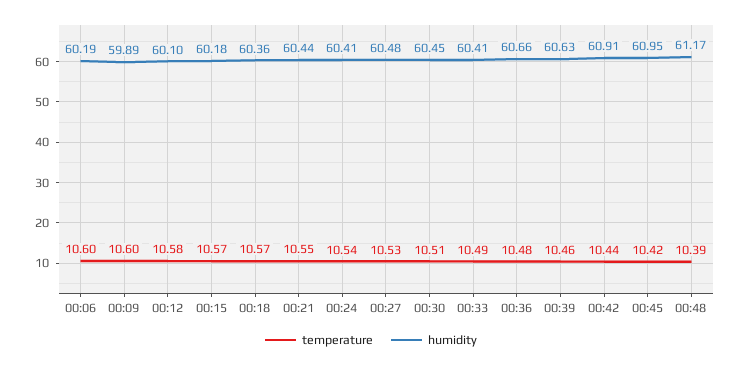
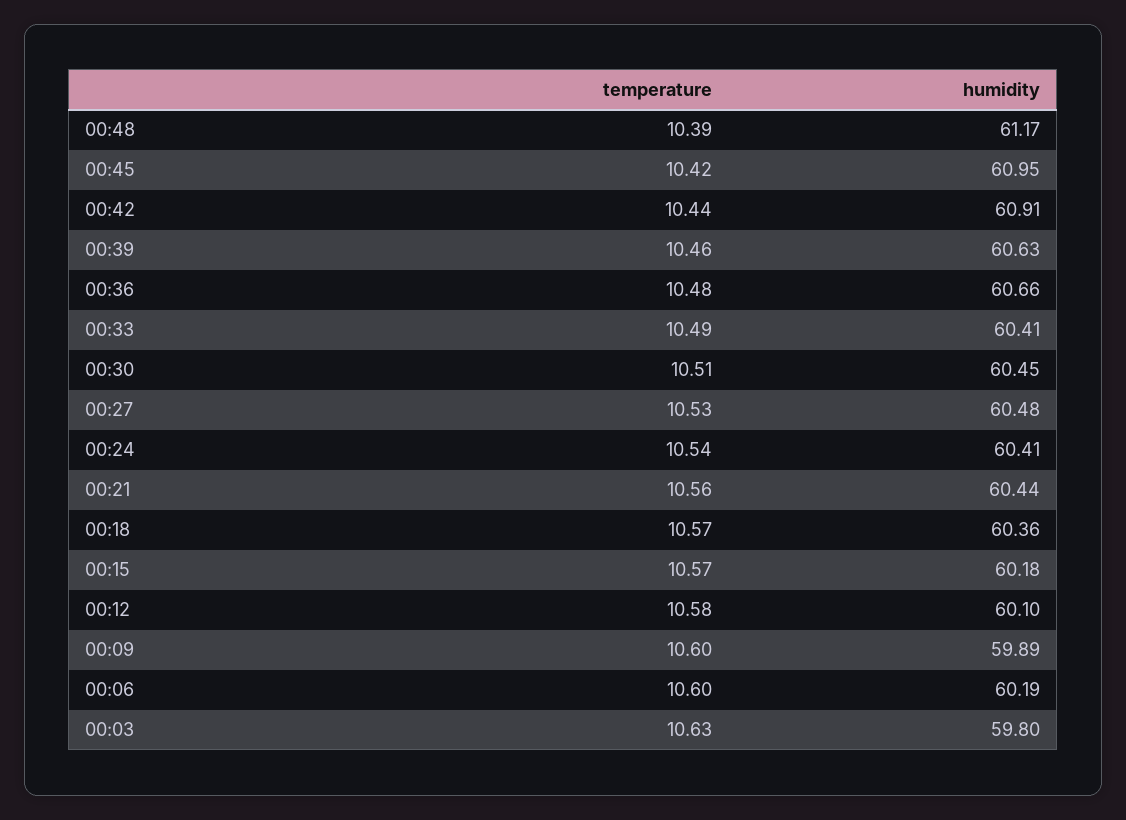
temperature, 00:21: 10.55 -> 10.56
temperature, 00:03: none -> 10.63
humidity, 00:03: none -> 59.8

